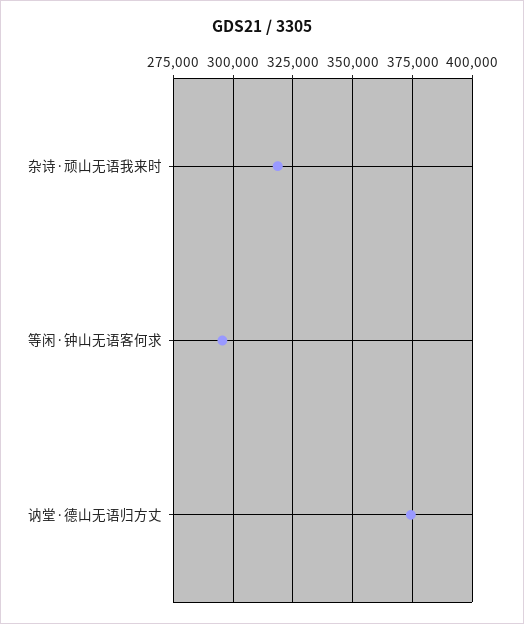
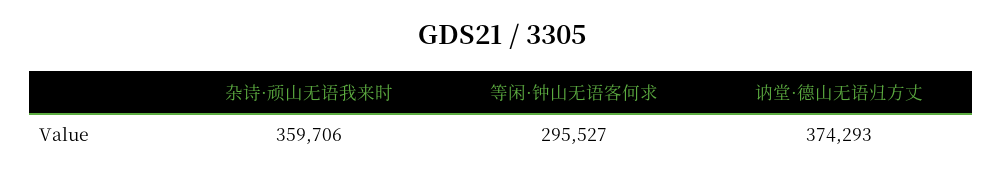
杂诗·顽山无语我来时: 320000 -> 359706

